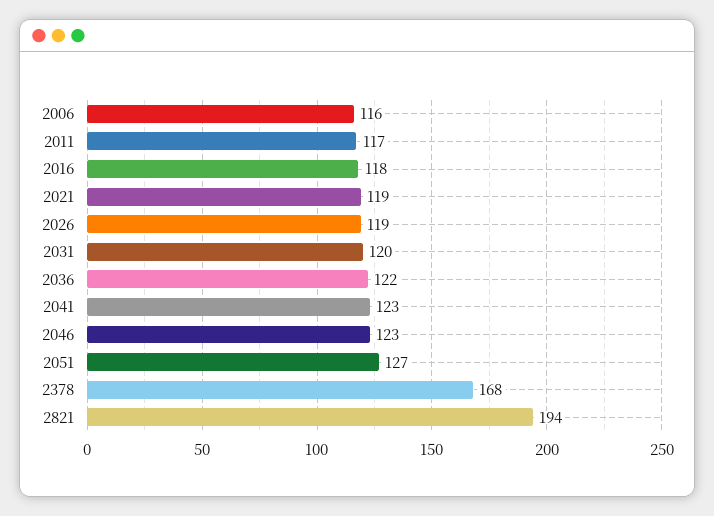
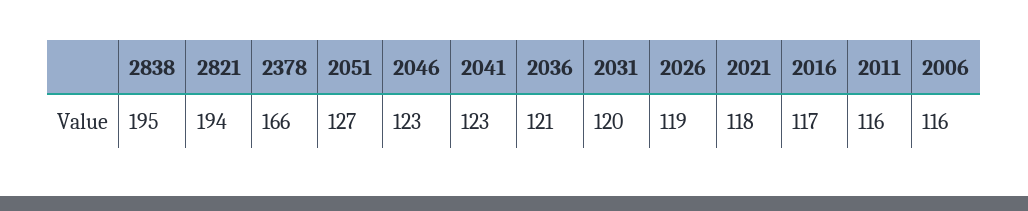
2011: 117 -> 116
2016: 118 -> 117
2021: 119 -> 118
2036: 122 -> 121
2378: 168 -> 166
2838: none -> 195

